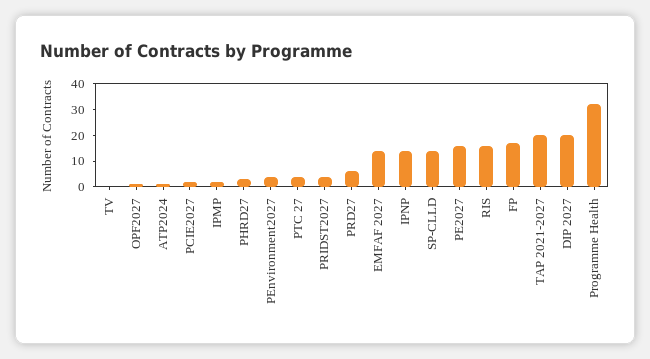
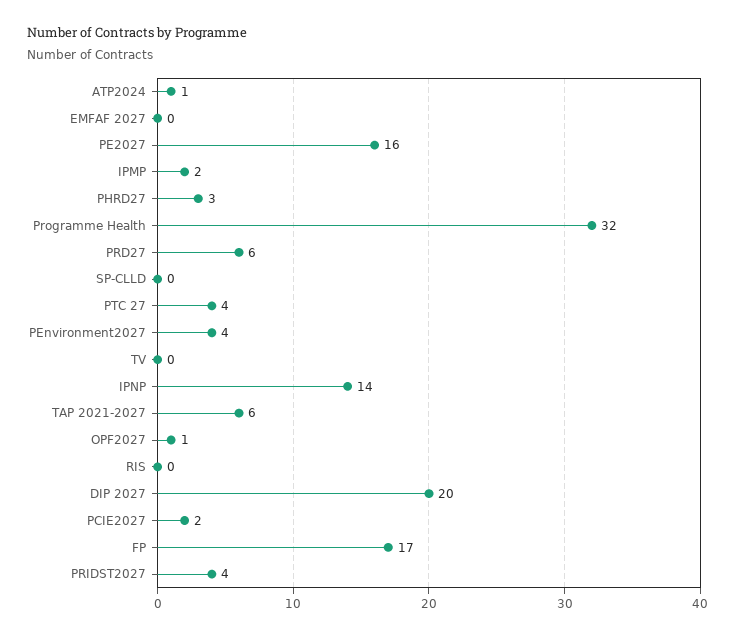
EMFAF 2027: 15 -> 0
SP-CLLD: 15 -> 0
RIS: 15 -> 0
TAP 2021-2027: 20 -> 6

